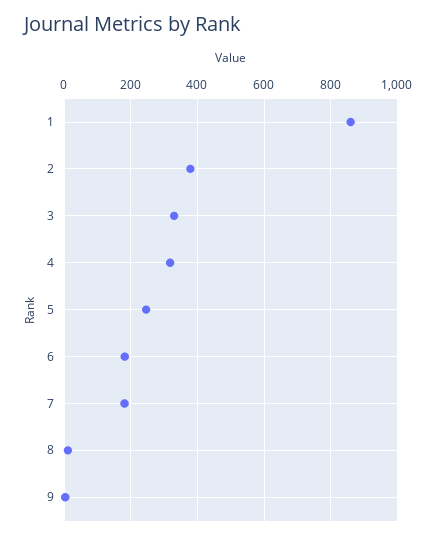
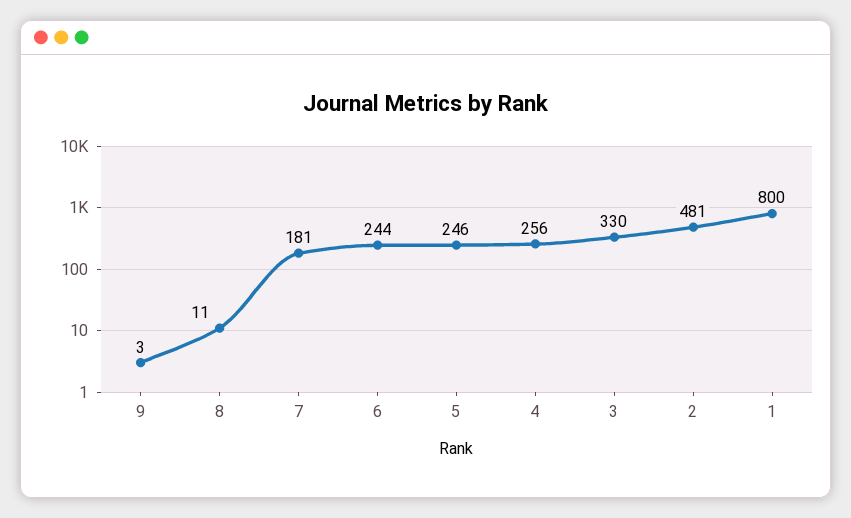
1: 860 -> 800
2: 380 -> 481
4: 320 -> 256
6: 180 -> 244

